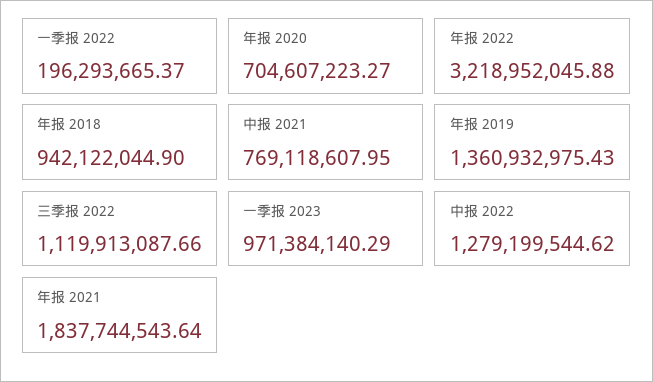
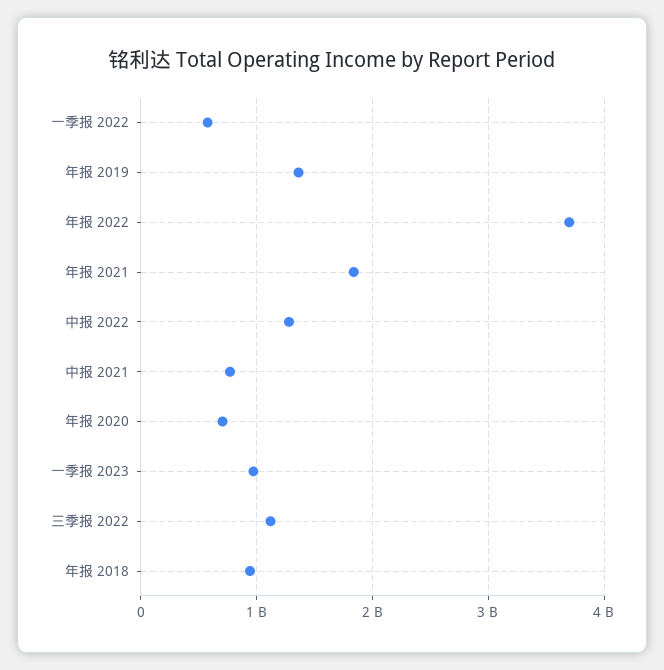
一季报 2022: 196293665.37 -> 600000000
年报 2022: 3218952045.88 -> 3700000000

